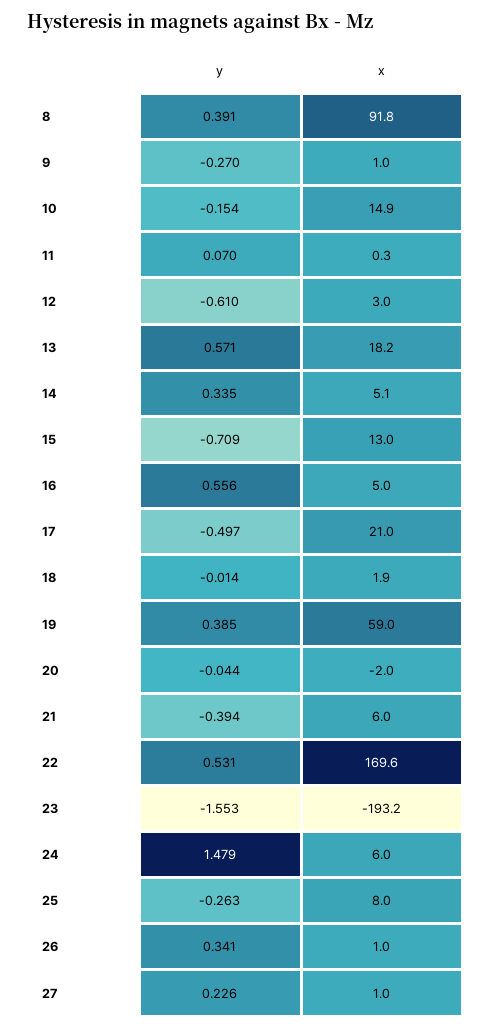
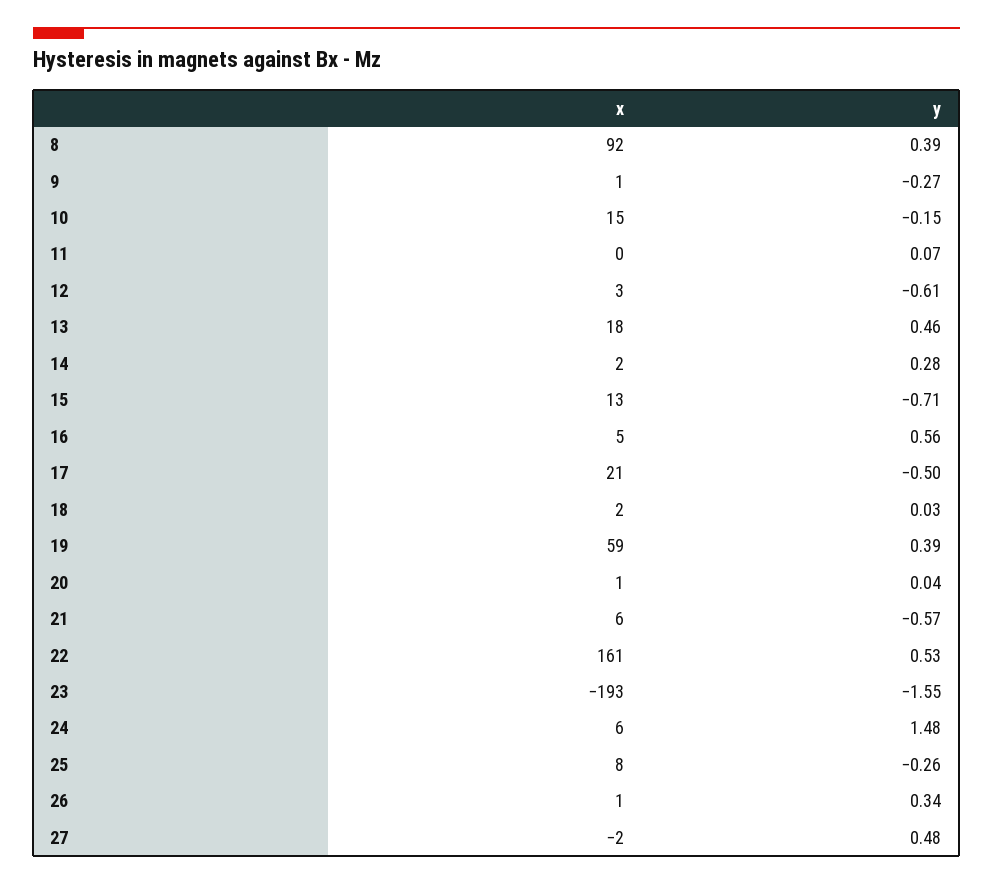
y, 13: 0.571 -> 0.46
y, 14: 0.335 -> 0.28
x, 14: 5.1 -> 2
y, 18: -0.014 -> 0.03
y, 20: -0.044 -> 0.04
x, 20: -2 -> 1
y, 21: -0.394 -> -0.57
x, 22: 169.6 -> 161
y, 27: 0.226 -> 0.48
x, 27: 1 -> -2

